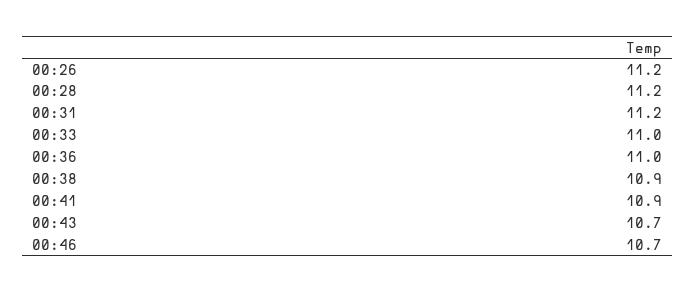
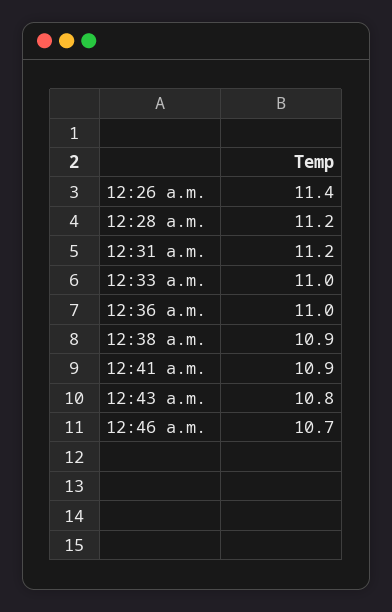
00:26: 11.2 -> 11.4
00:43: 10.7 -> 10.8

